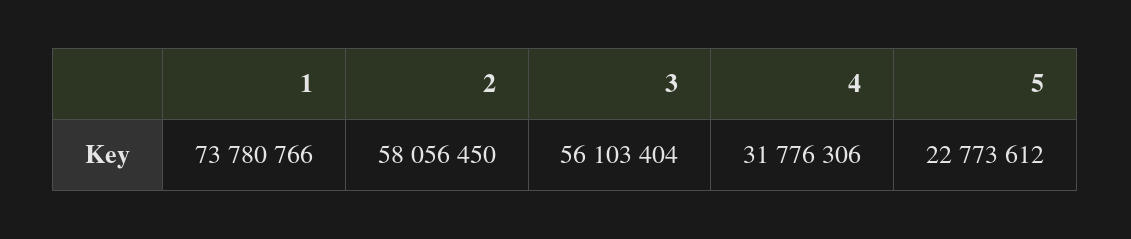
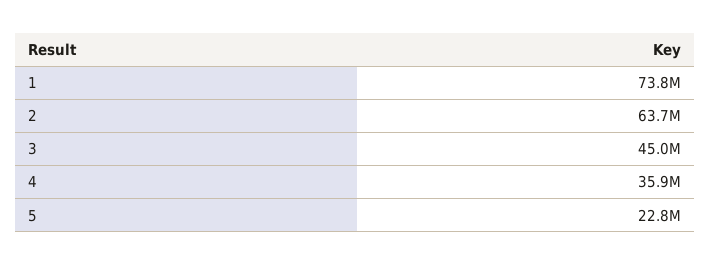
2: 58056450 -> 63700000
3: 56103404 -> 45000000
4: 31776306 -> 35900000

